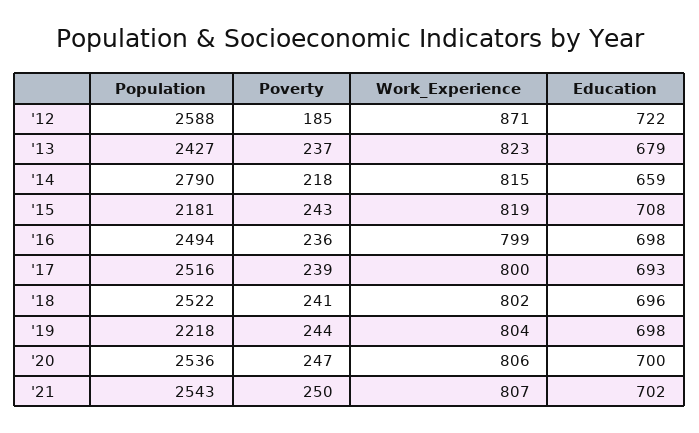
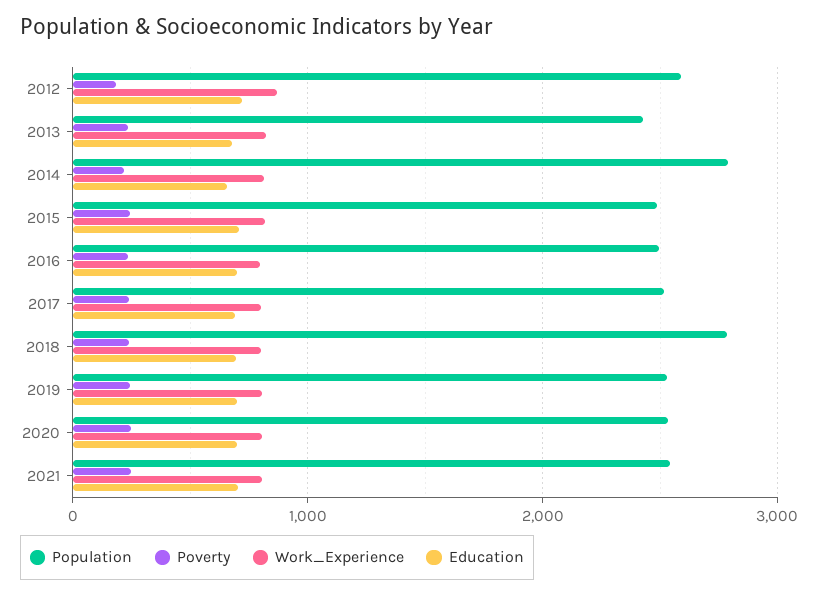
Population, '15: 2181 -> 2500
Population, '18: 2522 -> 2800
Population, '19: 2218 -> 2500

